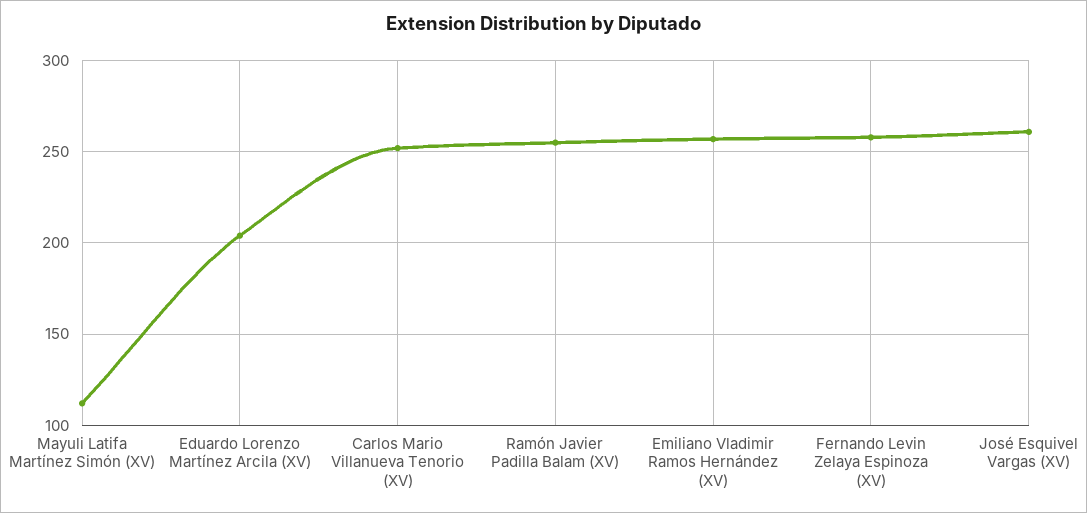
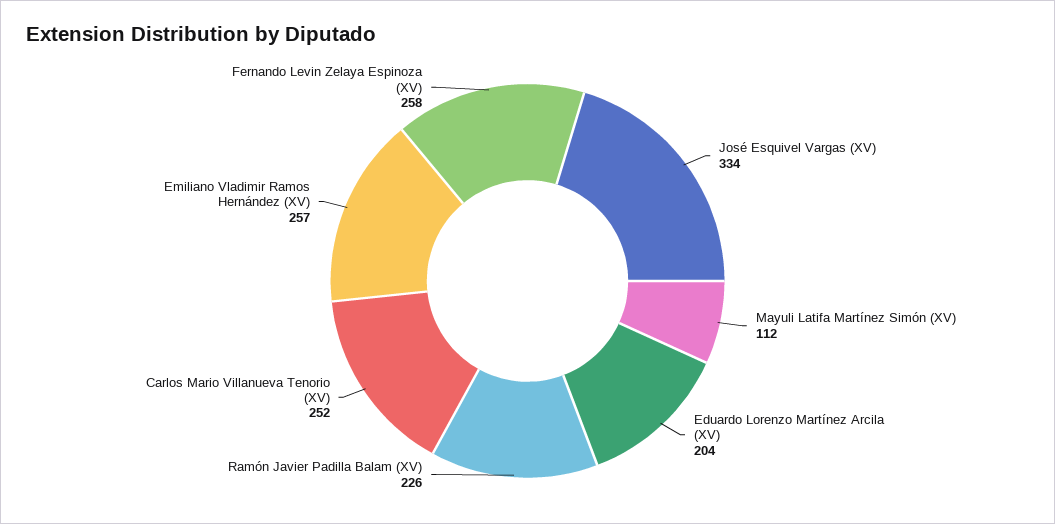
Ramón Javier Padilla Balam (XV): 255 -> 226
José Esquivel Vargas (XV): 260 -> 334

